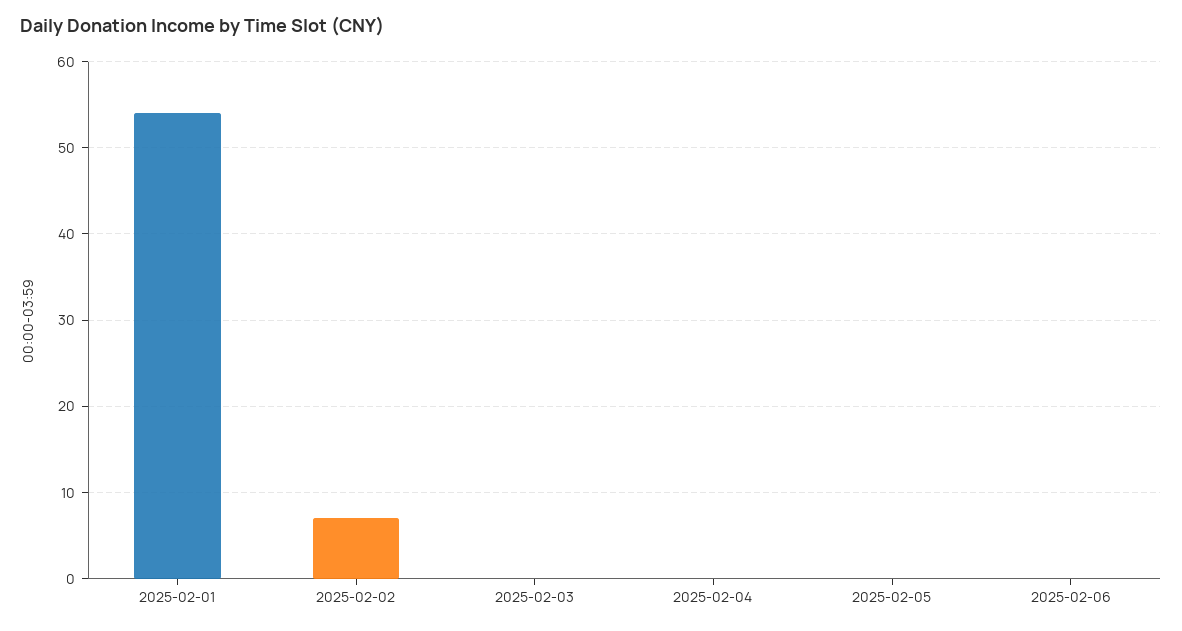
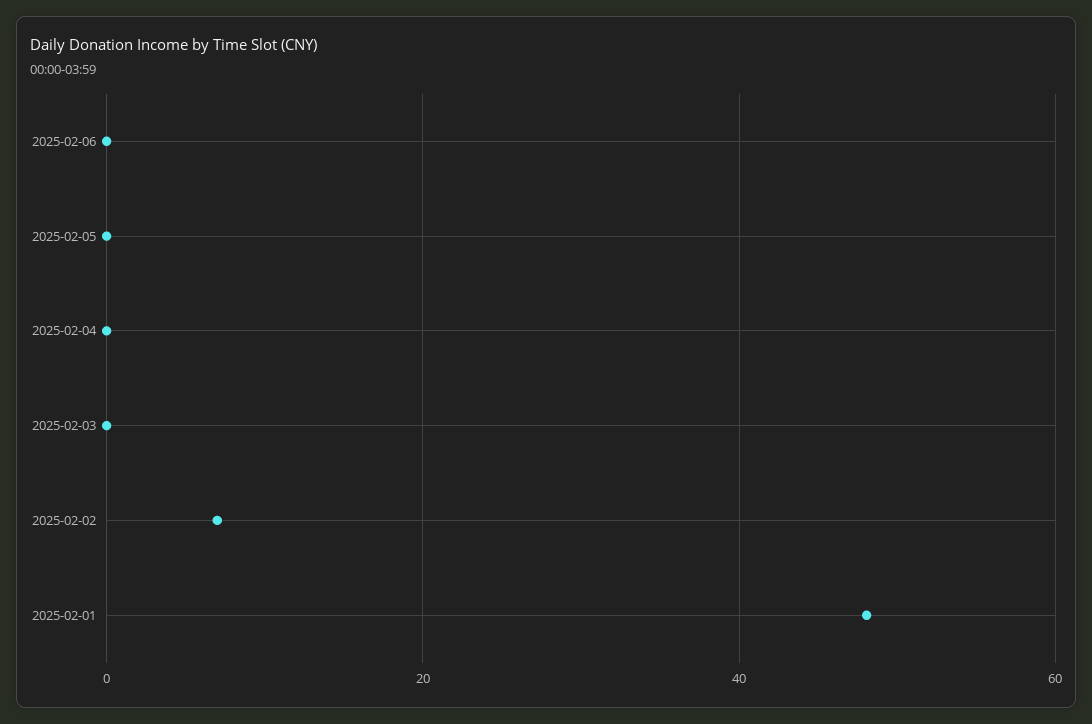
2025-02-01: 54 -> 48

